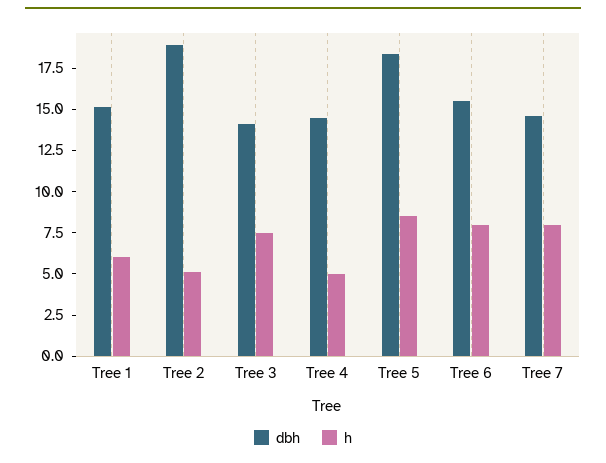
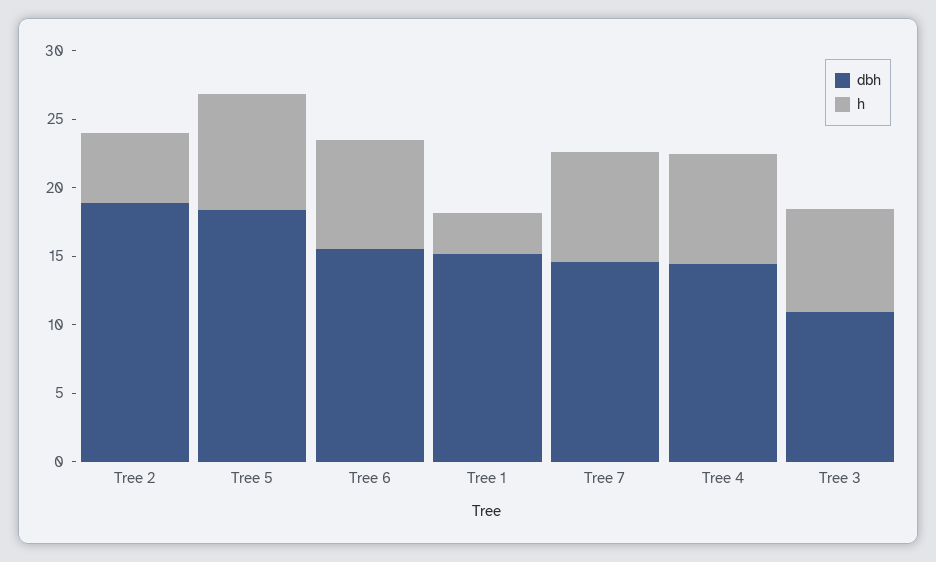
h, Tree 1: 6 -> 3
dbh, Tree 3: 14 -> 11
h, Tree 4: 5 -> 8

